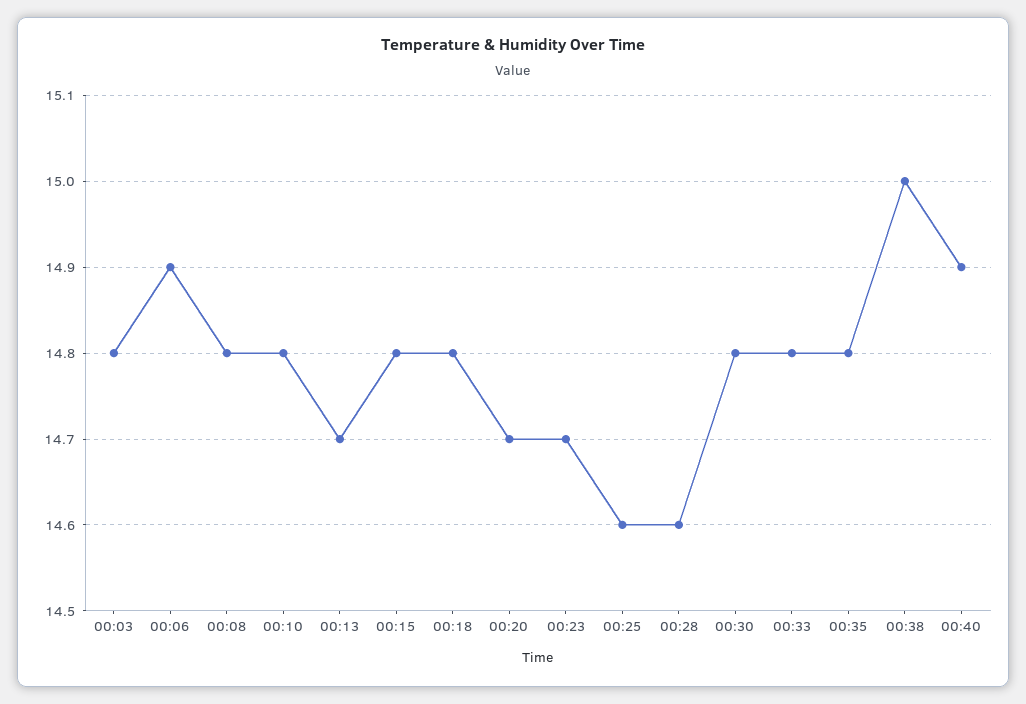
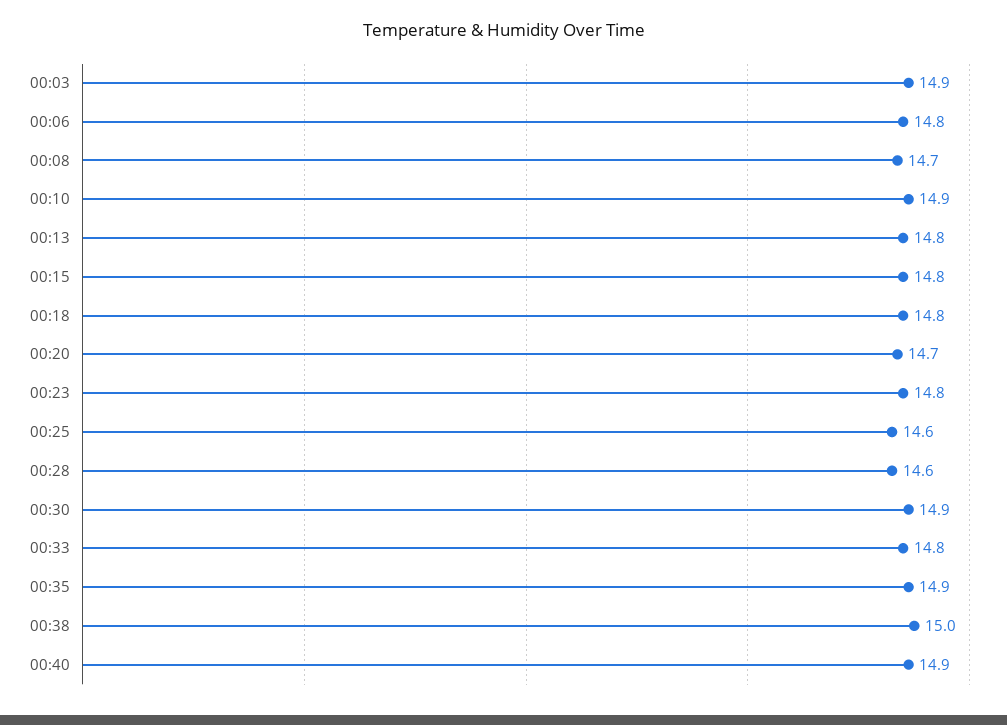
00:03: 14.8 -> 14.9
00:06: 14.9 -> 14.8
00:08: 14.8 -> 14.7
00:10: 14.8 -> 14.9
00:13: 14.7 -> 14.8
00:23: 14.7 -> 14.8
00:30: 14.8 -> 14.9
00:35: 14.8 -> 14.9

